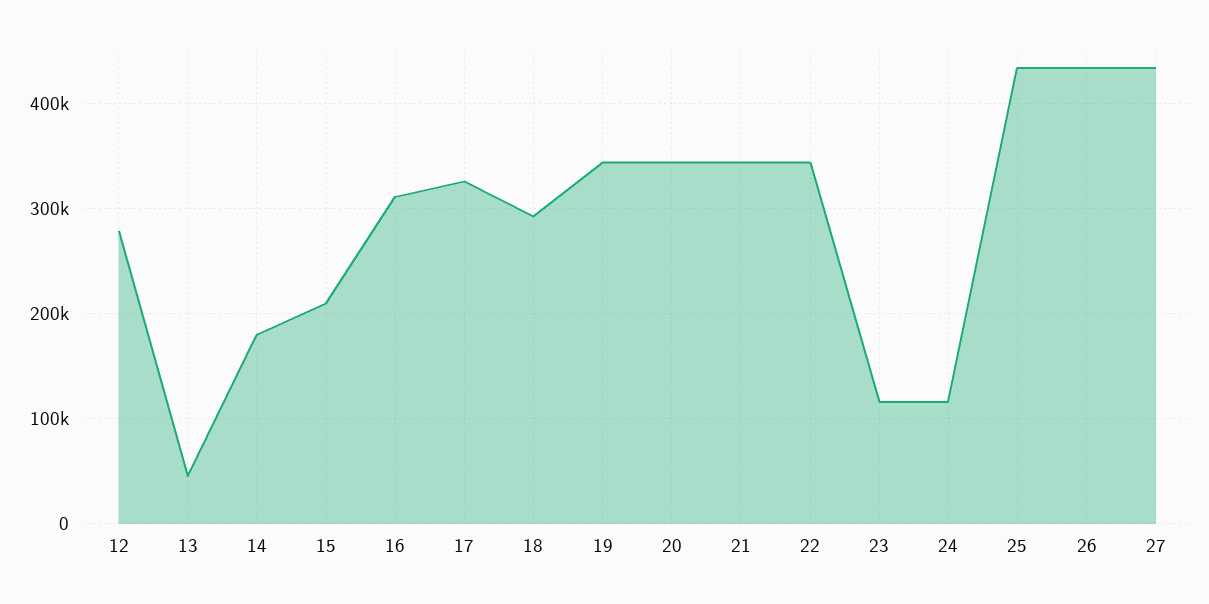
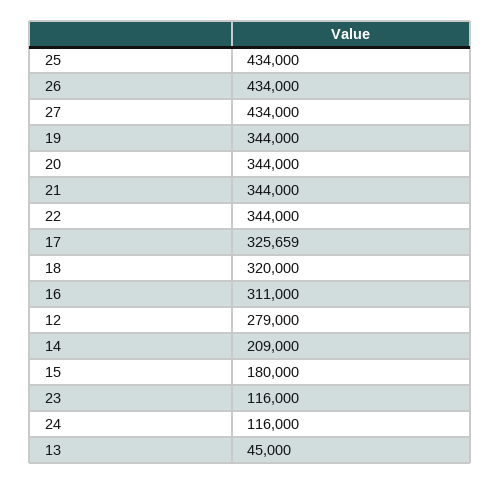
14: 180000 -> 209000
15: 210000 -> 180000
18: 290000 -> 320000

